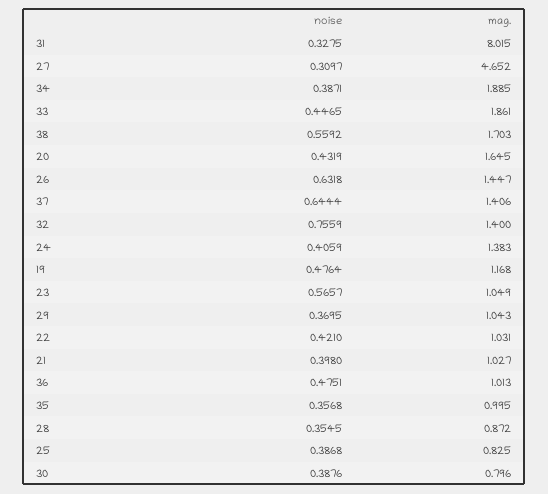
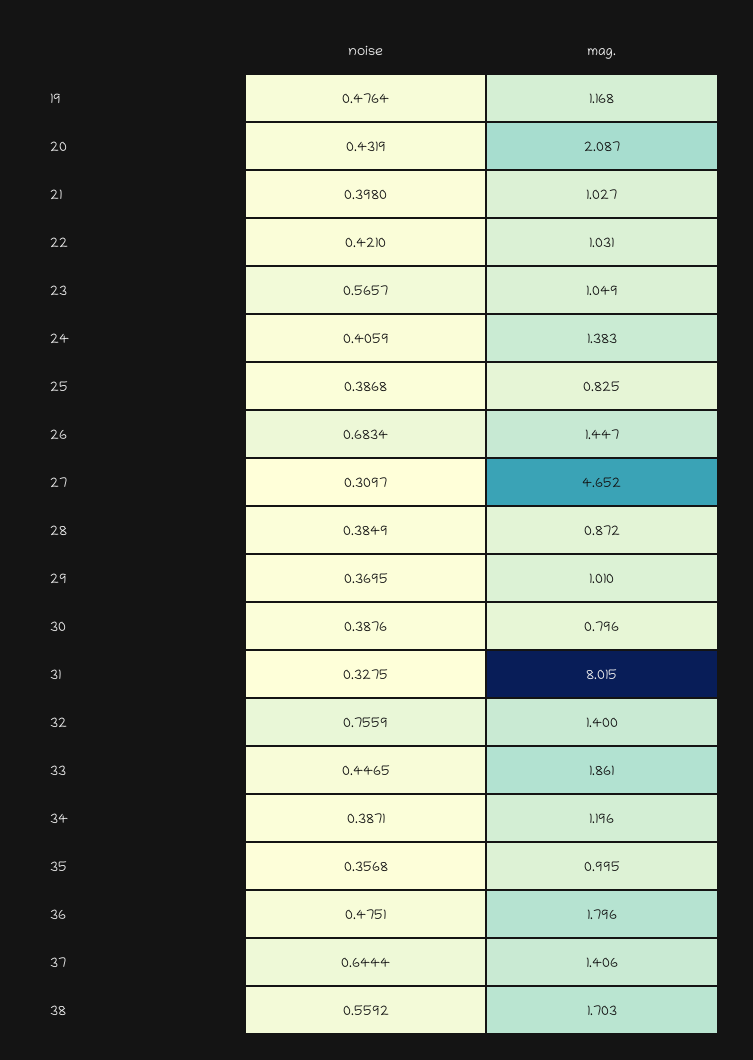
mag., 34: 1.885 -> 1.196
mag., 20: 1.645 -> 2.087
noise, 26: 0.6318 -> 0.6834
mag., 29: 1.043 -> 1.01
mag., 36: 1.013 -> 1.796
noise, 28: 0.3545 -> 0.3849

